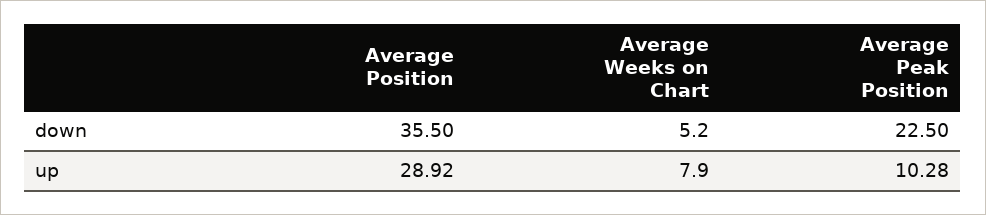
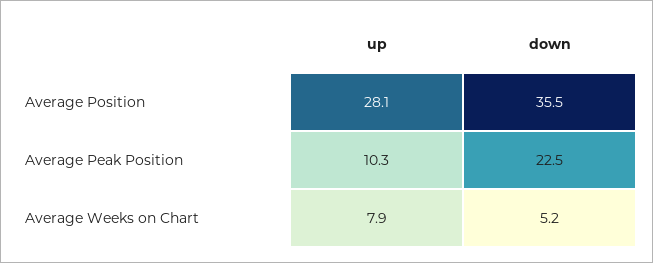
Average Position, up: 28.92 -> 28.1

